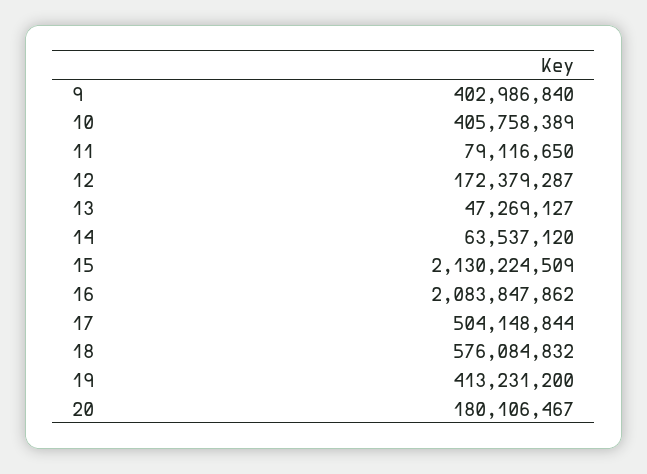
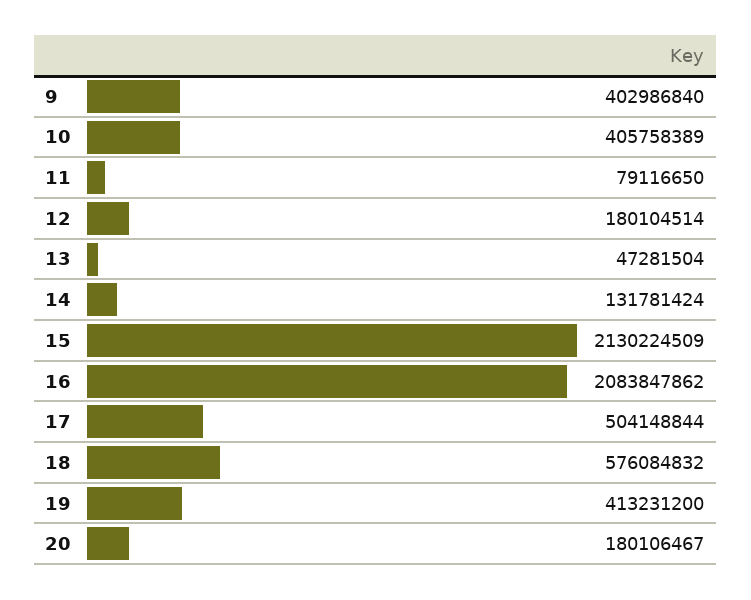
12: 172379287 -> 180104514
13: 47269127 -> 47281504
14: 63537120 -> 131781424

